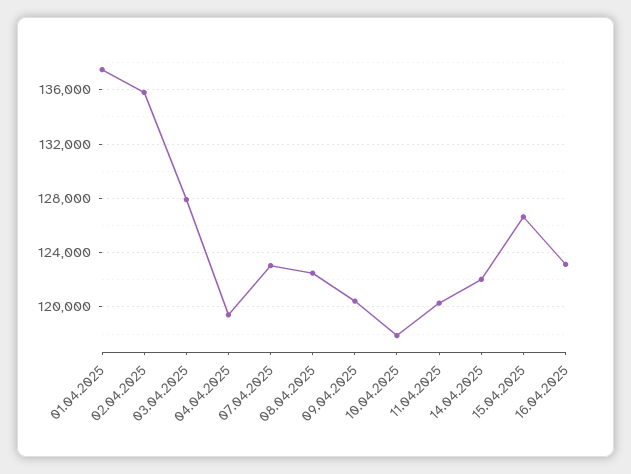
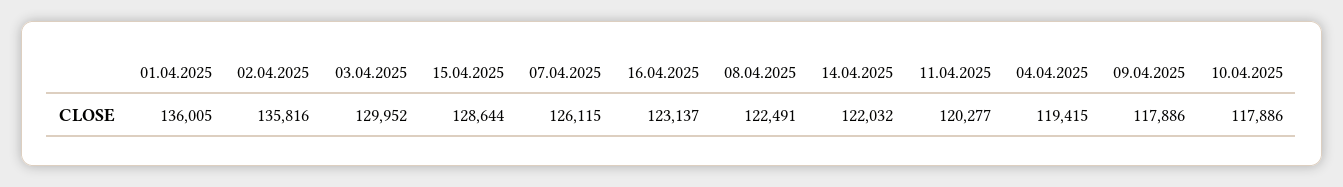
01.04.2025: 137500 -> 136005
03.04.2025: 128000 -> 129952
07.04.2025: 123000 -> 126115
09.04.2025: 120500 -> 117886
15.04.2025: 126500 -> 128644

